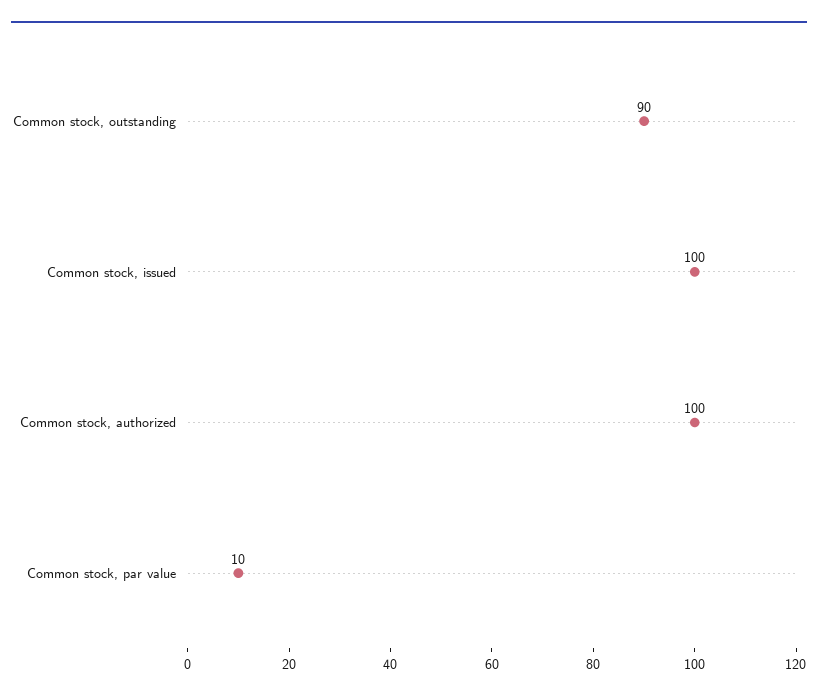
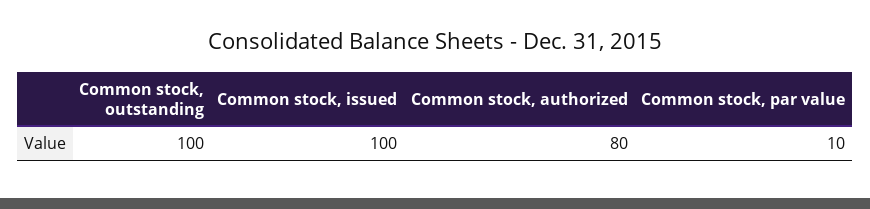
Common stock, outstanding: 90 -> 100
Common stock, authorized: 100 -> 80

